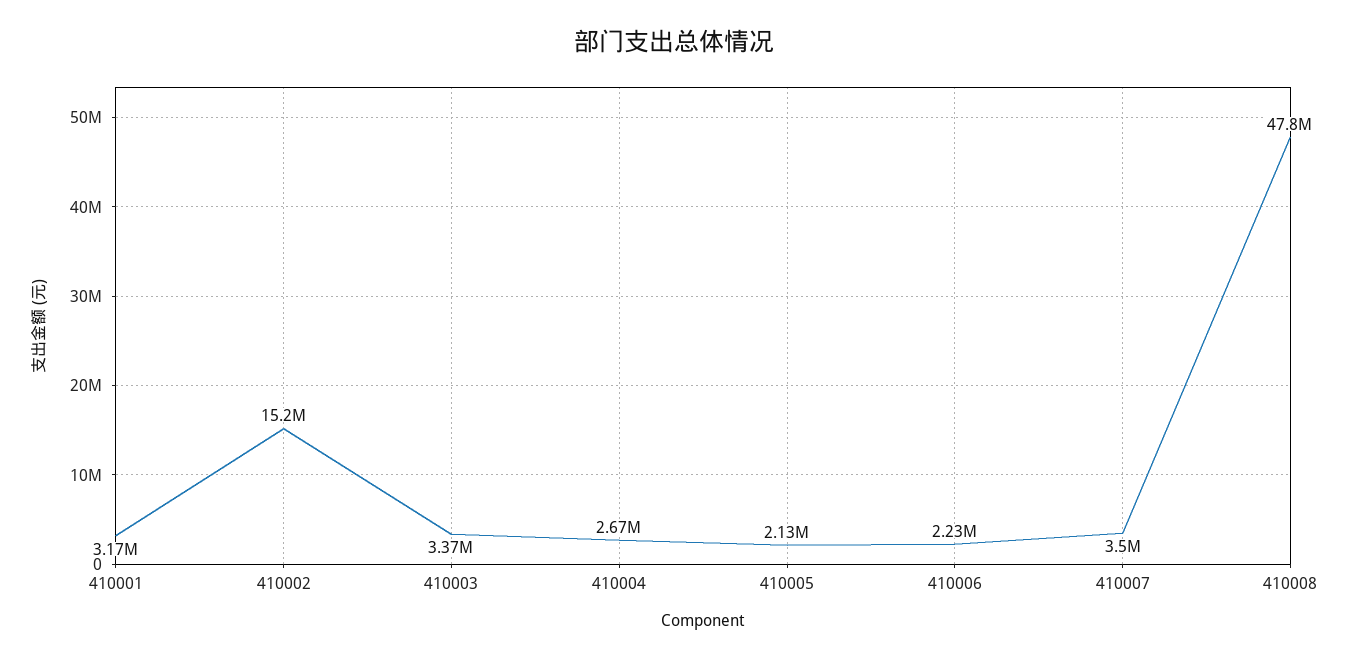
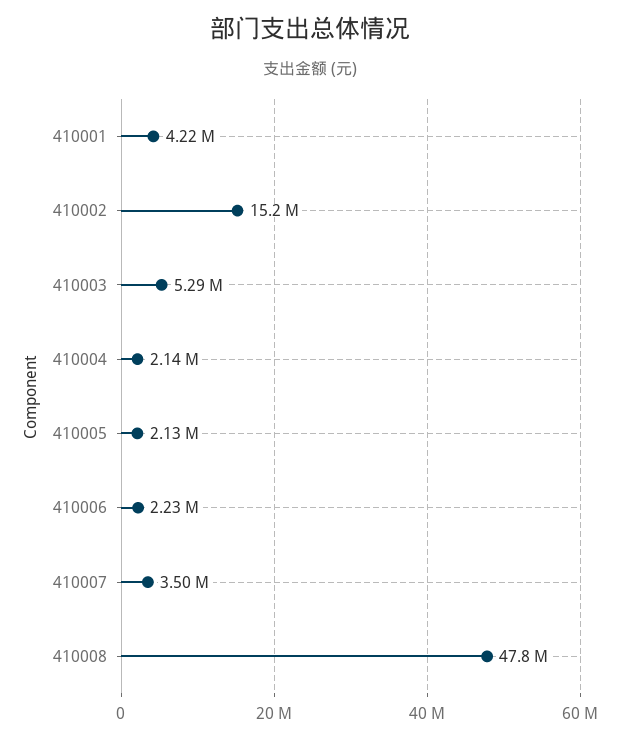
410001: 3170000 -> 4220000
410003: 3370000 -> 5290000
410004: 2670000 -> 2140000

